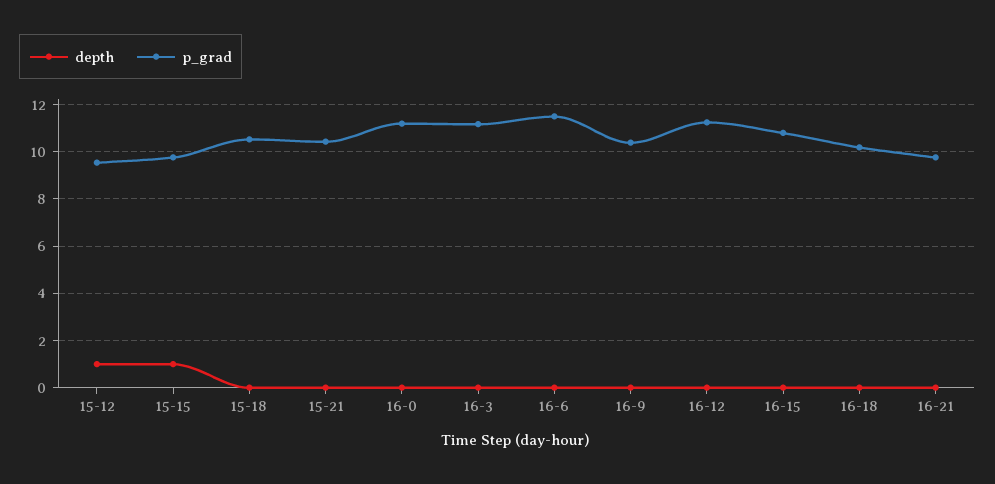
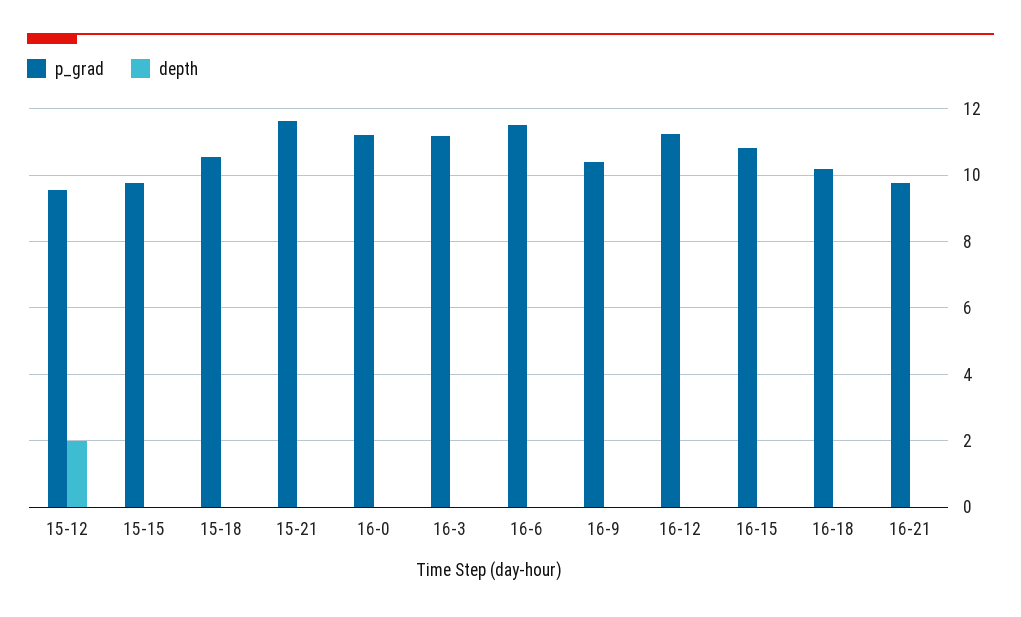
depth, 15-12: 1 -> 2
depth, 15-15: 1 -> 0
p_grad, 15-21: 10.5 -> 11.6

